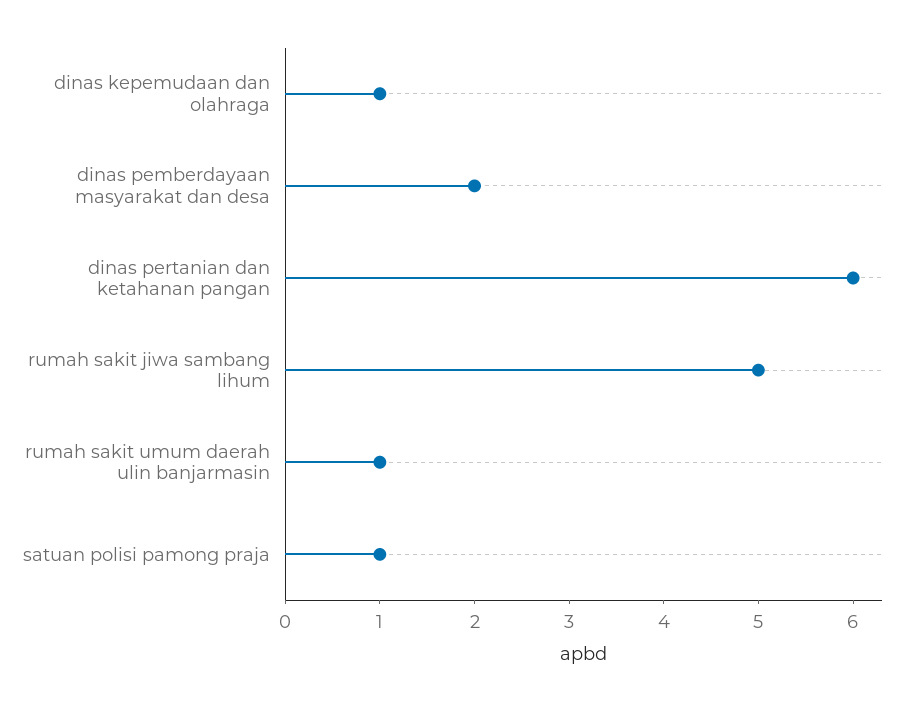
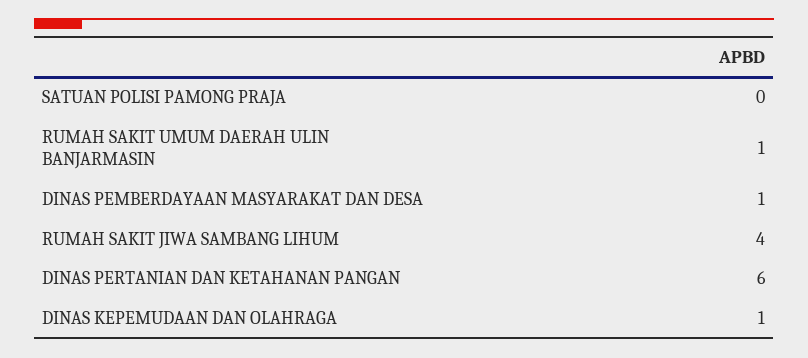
dinas pemberdayaan masyarakat dan desa: 2 -> 1
rumah sakit jiwa sambang lihum: 5 -> 4
satuan polisi pamong praja: 1 -> 0

